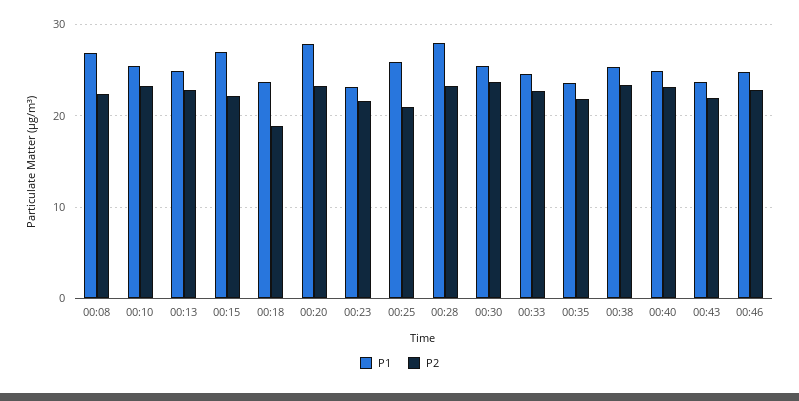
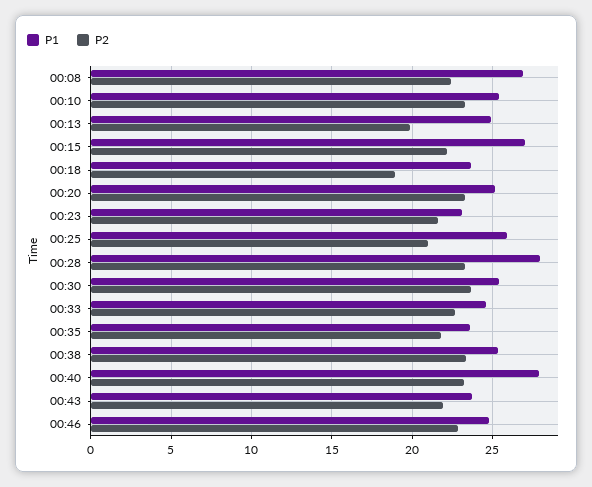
P2, 00:13: 23 -> 20
P1, 00:20: 28 -> 25
P1, 00:40: 25 -> 28

